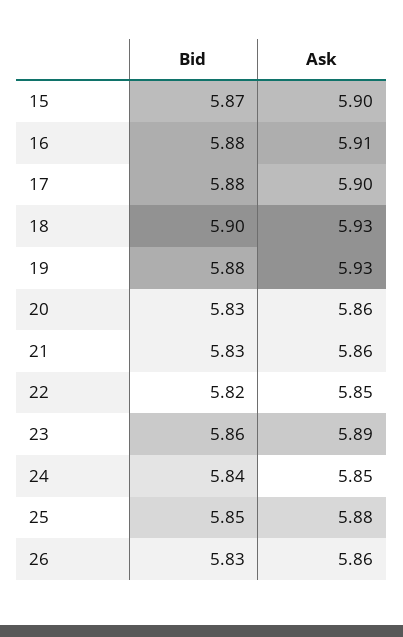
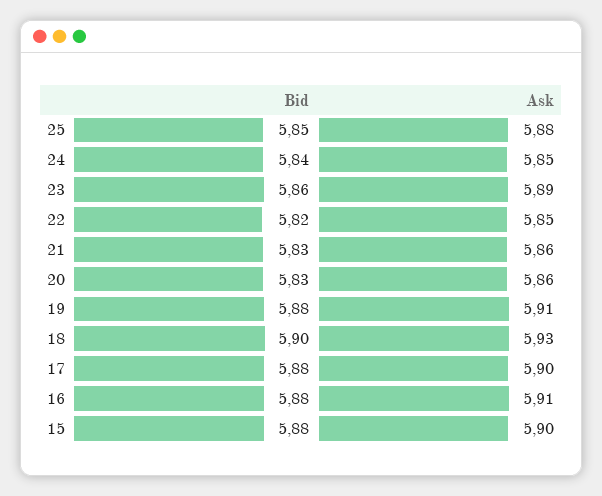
Bid, 15: 5.87 -> 5.88
Ask, 19: 5.93 -> 5.91
Bid, 26: 5.83 -> none
Ask, 26: 5.86 -> none

